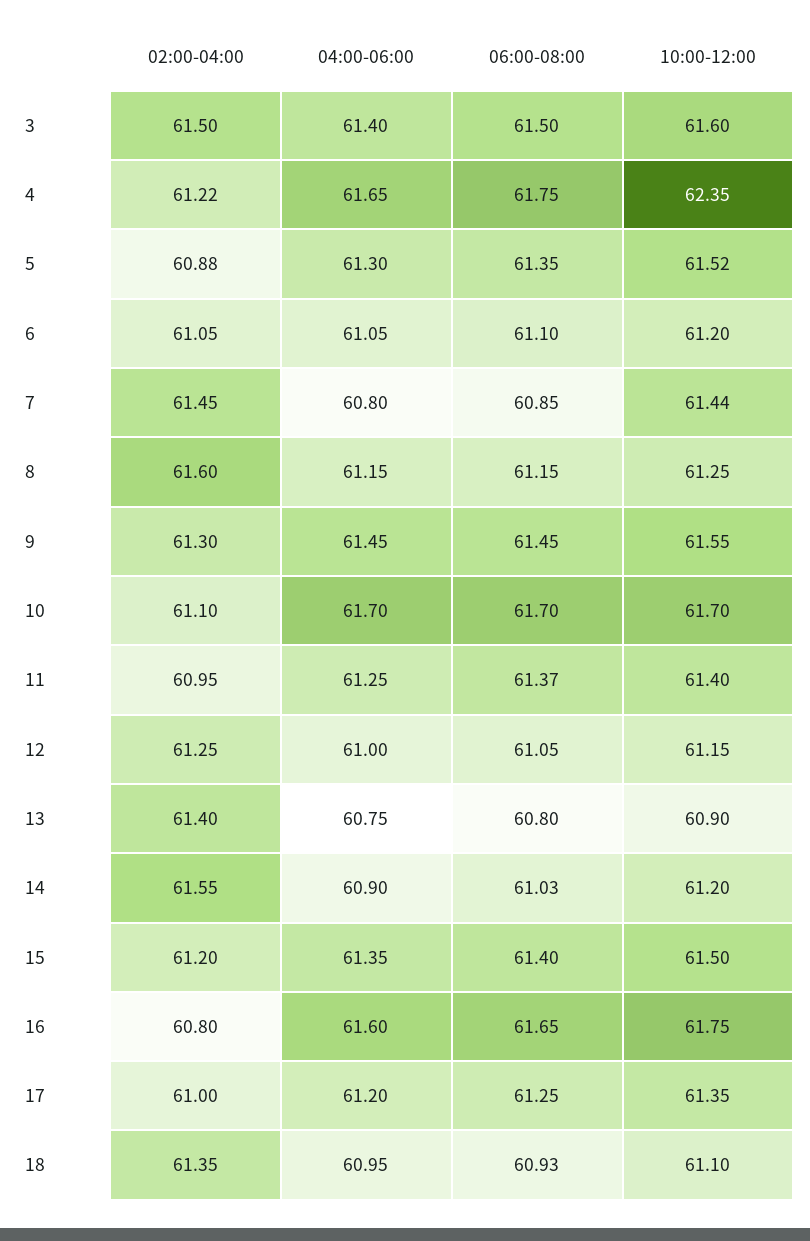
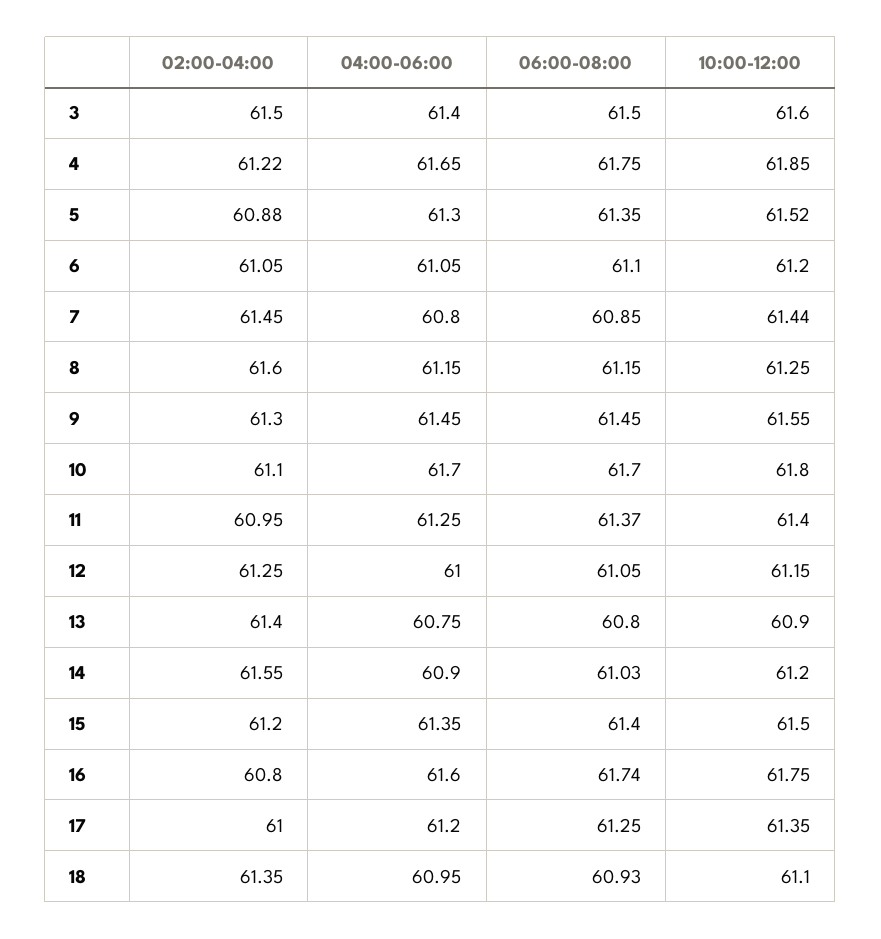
10:00-12:00, 4: 62.35 -> 61.85
10:00-12:00, 10: 61.7 -> 61.8
06:00-08:00, 16: 61.65 -> 61.74

